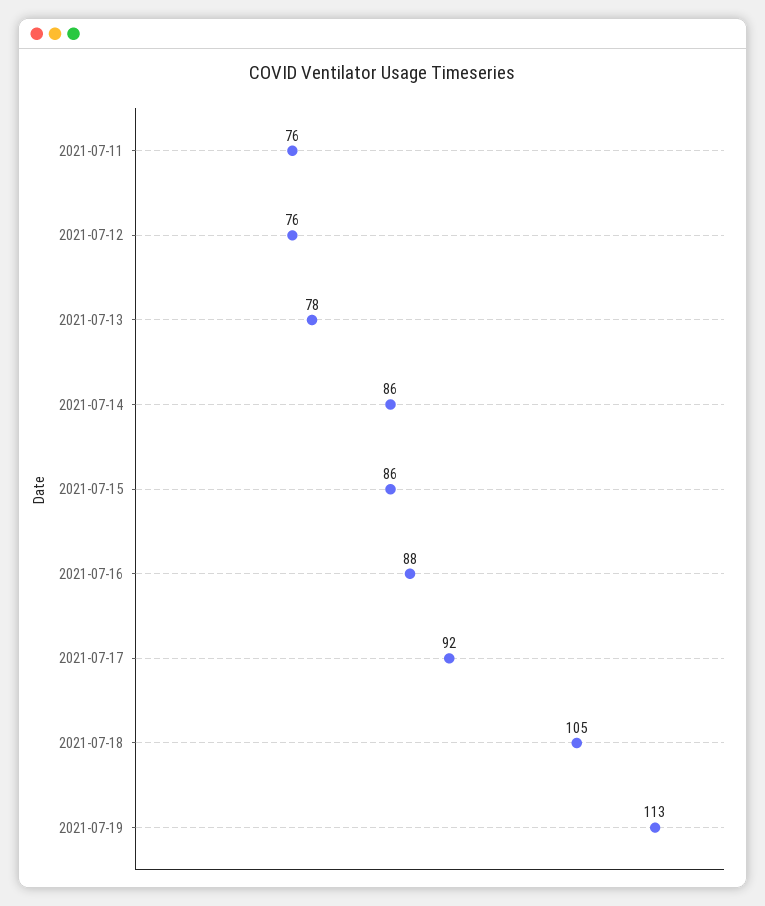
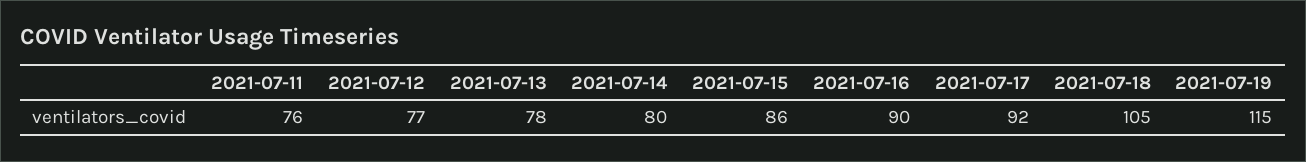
2021-07-12: 76 -> 77
2021-07-14: 86 -> 80
2021-07-16: 88 -> 90
2021-07-19: 113 -> 115

